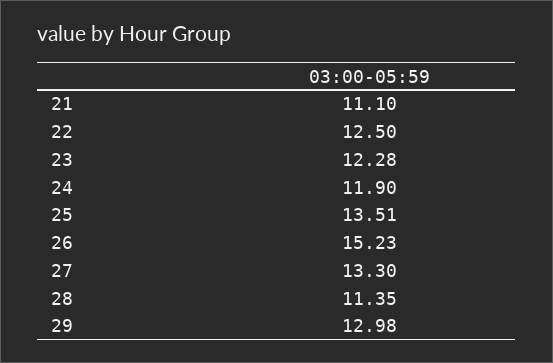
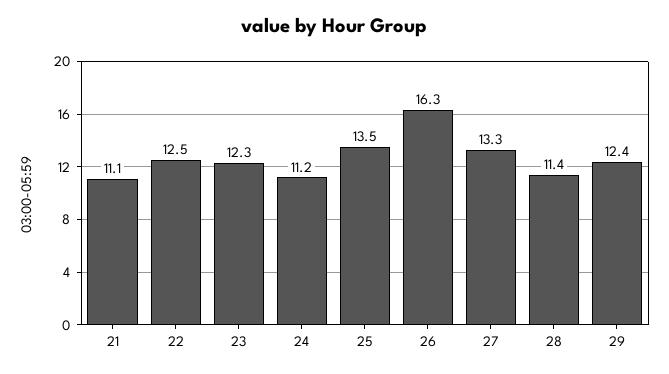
24: 11.9 -> 11.2
26: 15.23 -> 16.3
29: 12.98 -> 12.4

